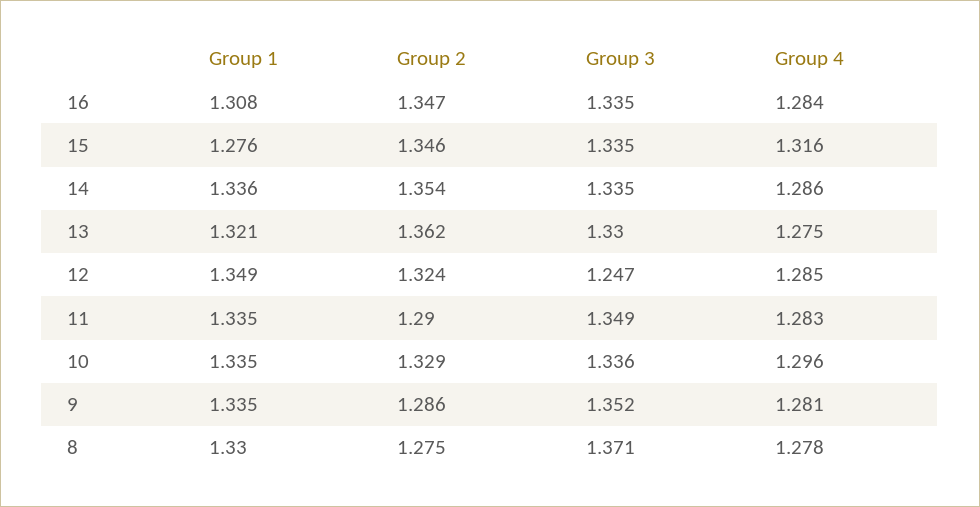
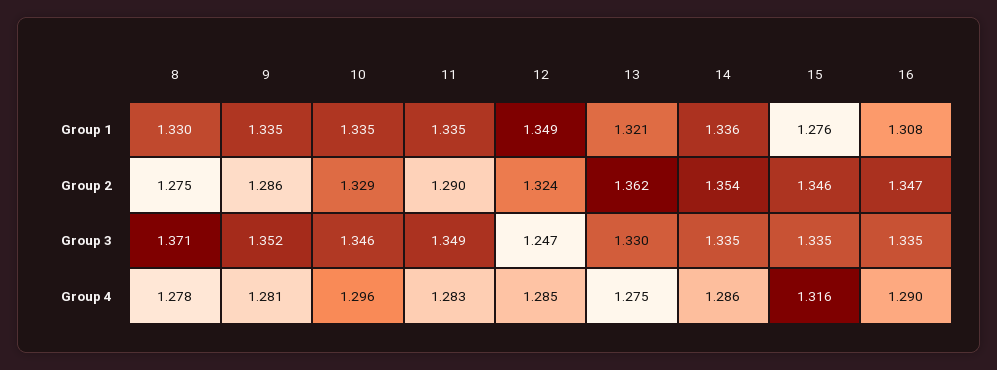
Group 4, 16: 1.284 -> 1.29
Group 3, 10: 1.336 -> 1.346

